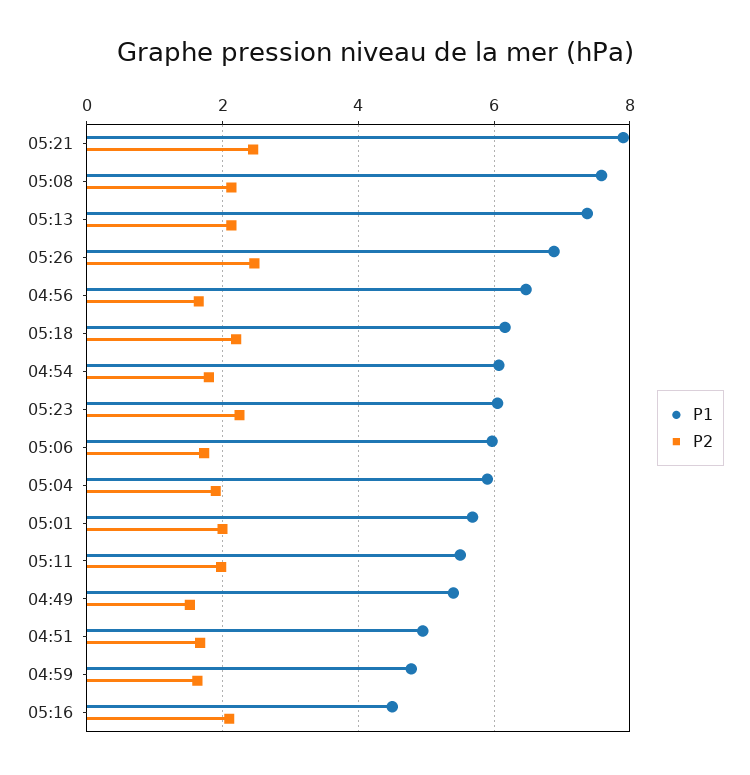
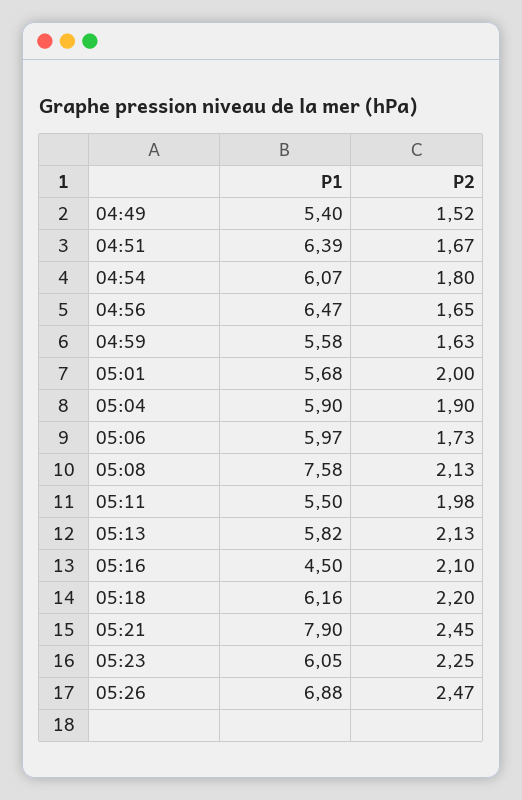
P1, 05:13: 7.4 -> 5.82
P1, 04:51: 5 -> 6.39
P1, 04:59: 4.8 -> 5.58

